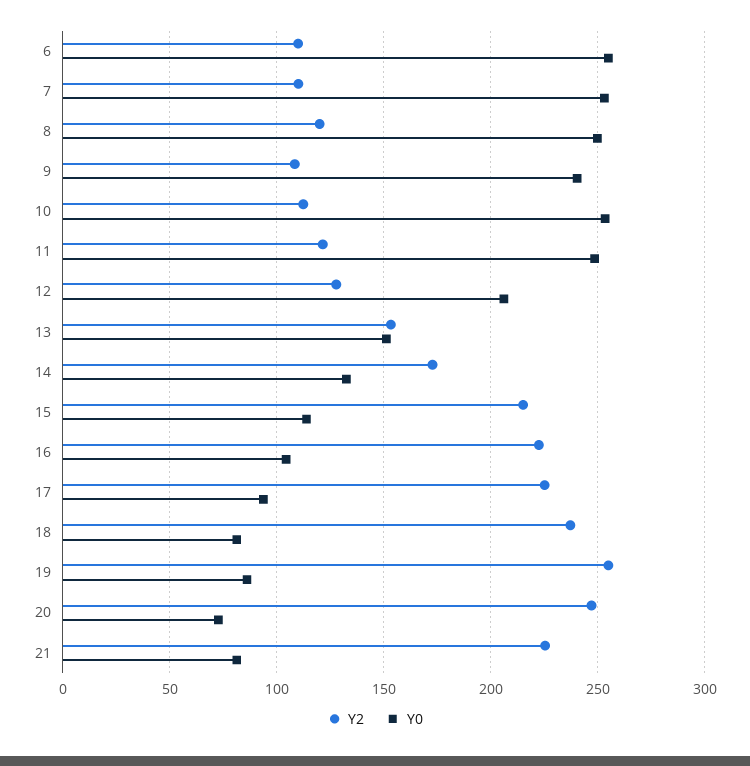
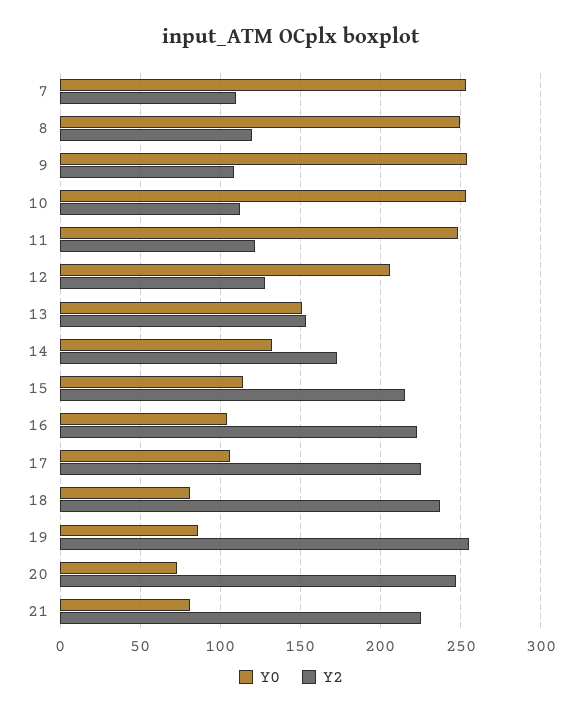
Y2, 6: 110 -> none
Y0, 6: 255 -> none
Y0, 9: 240 -> 255
Y0, 17: 95 -> 105

